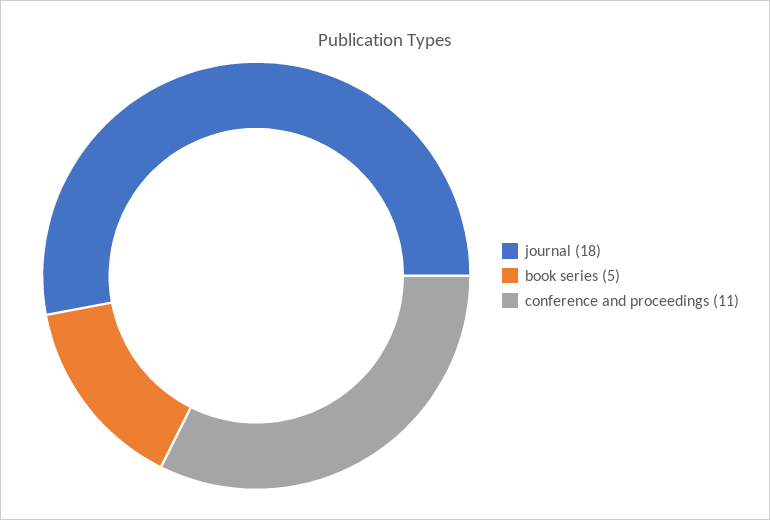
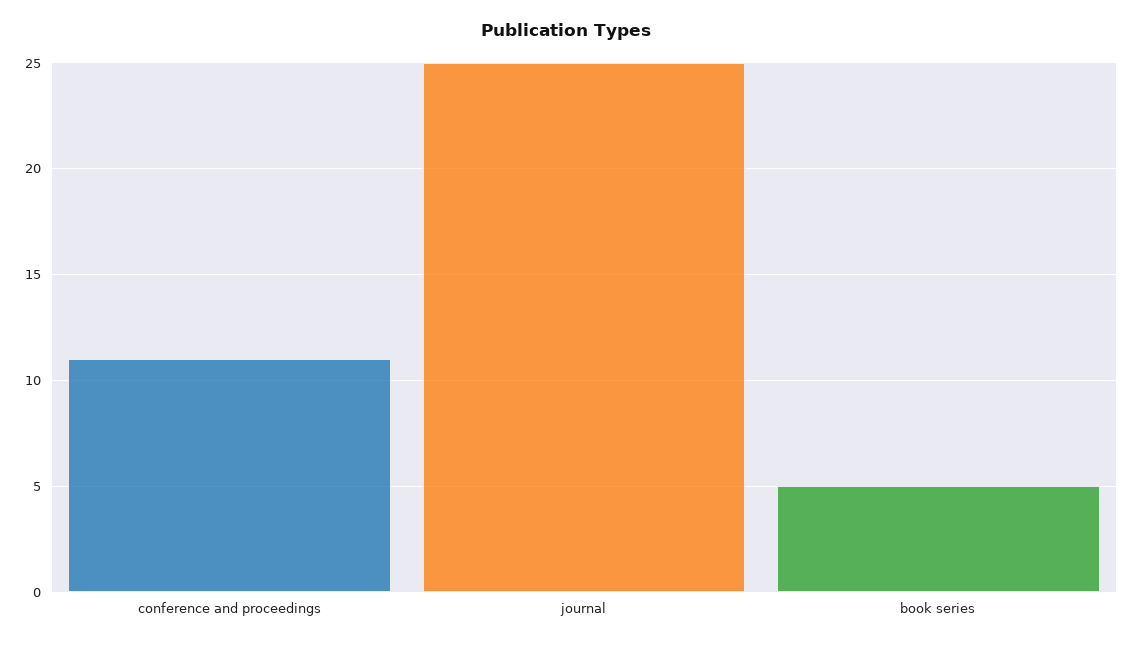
journal: 18 -> 25

